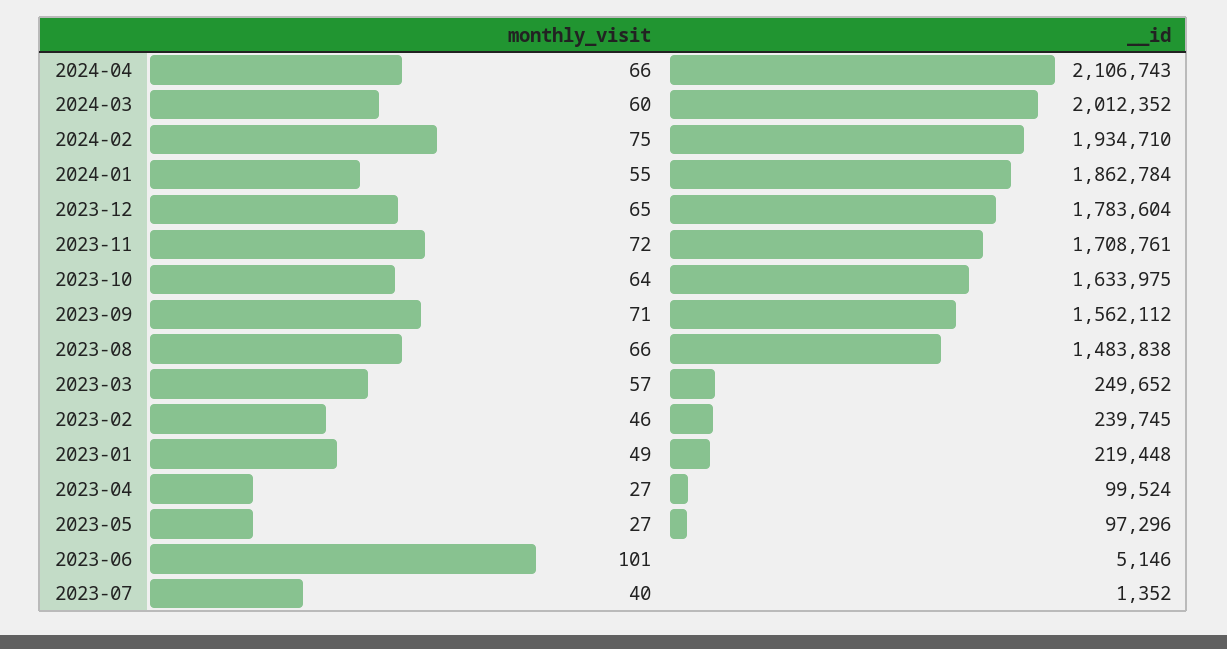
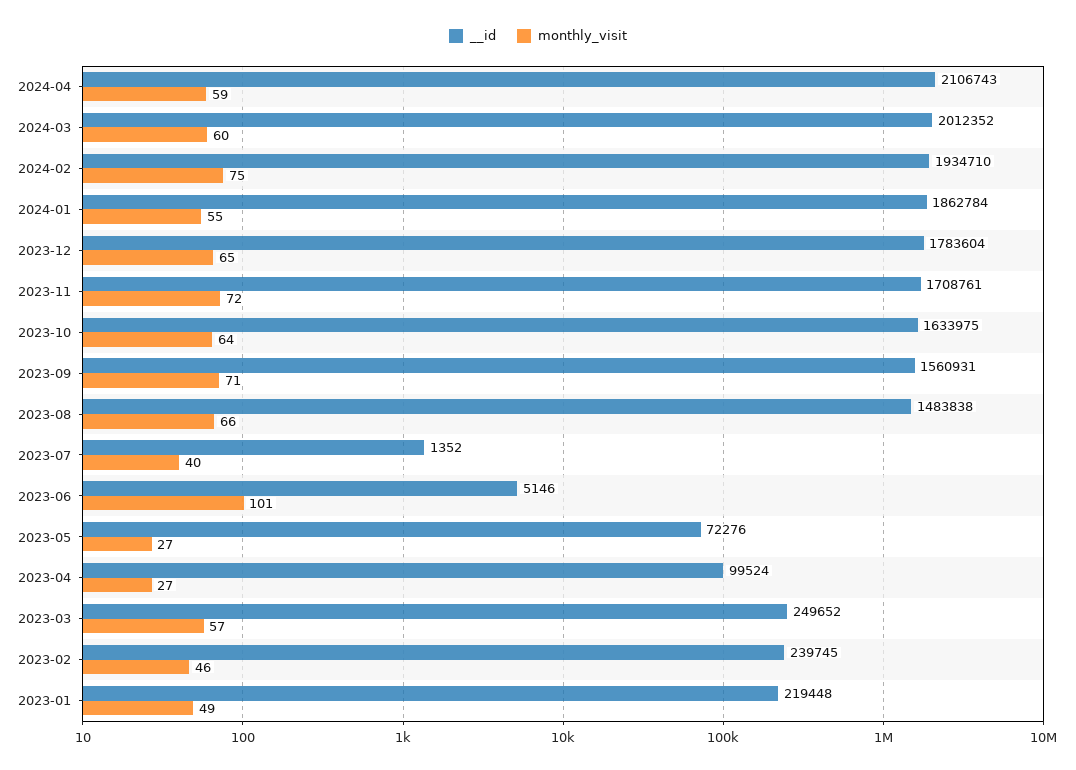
monthly_visit, 2024-04: 66 -> 59
__id, 2023-09: 1562112 -> 1560931
__id, 2023-05: 97296 -> 72276

